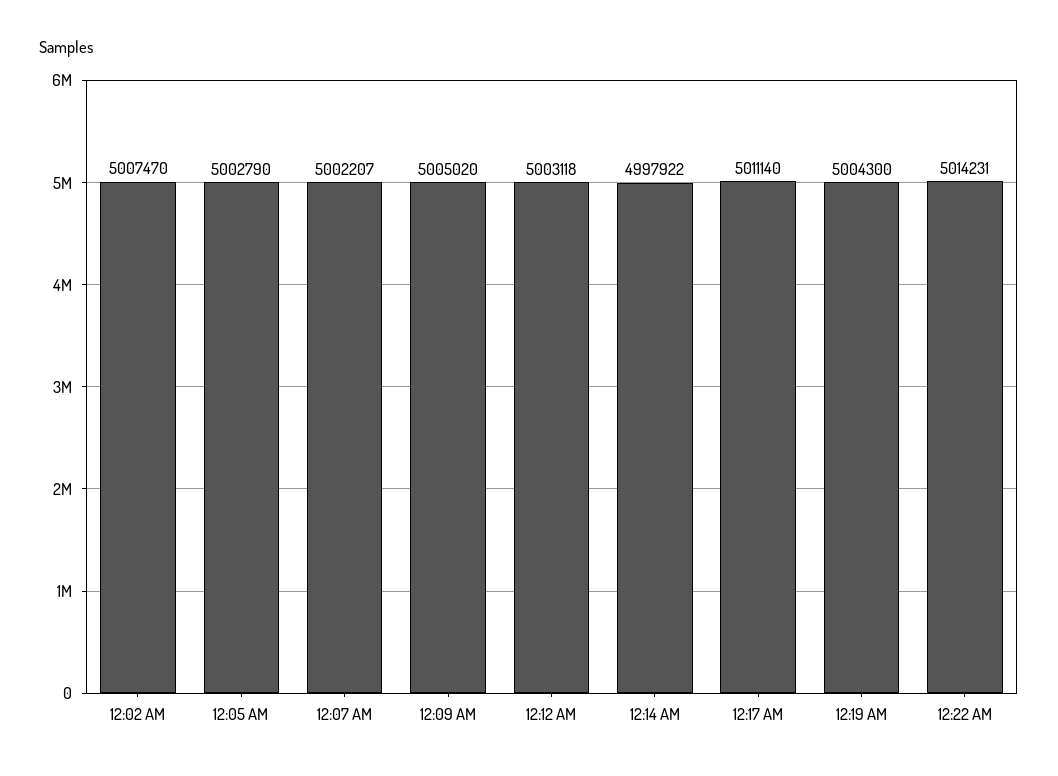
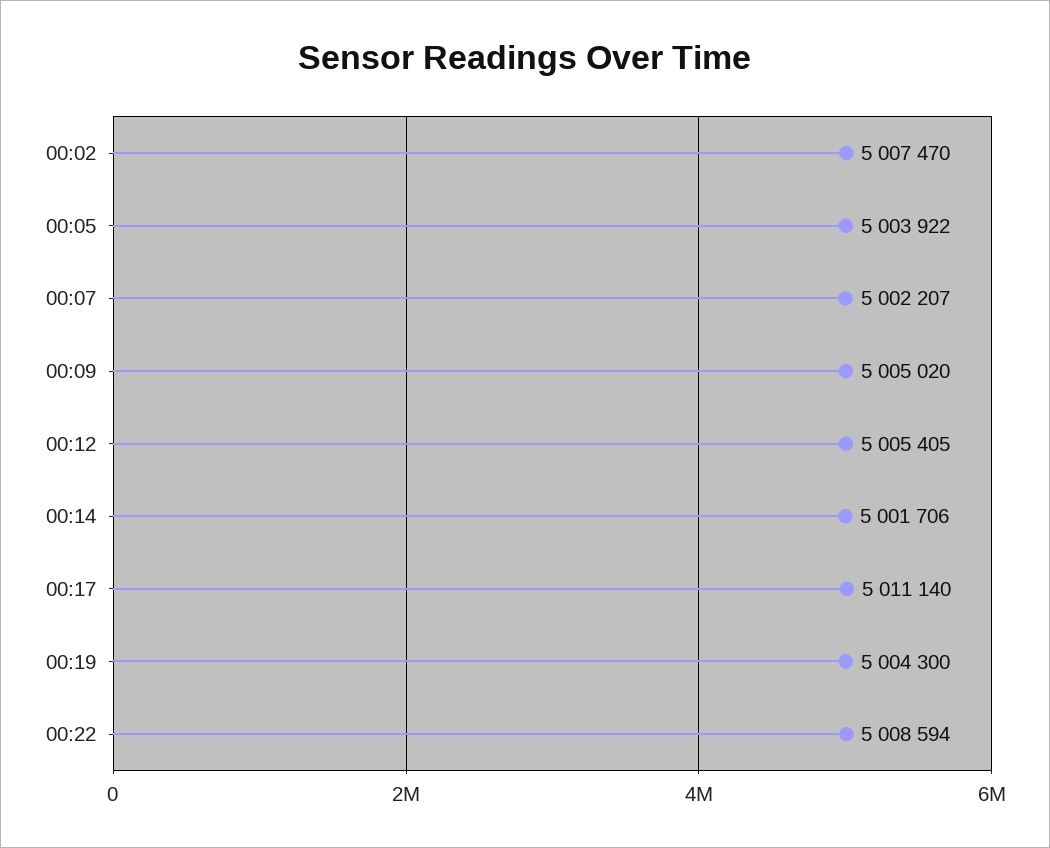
12:05 AM: 5002790 -> 5003922
12:12 AM: 5003118 -> 5005405
12:14 AM: 4997922 -> 5001706
12:22 AM: 5014231 -> 5008594

